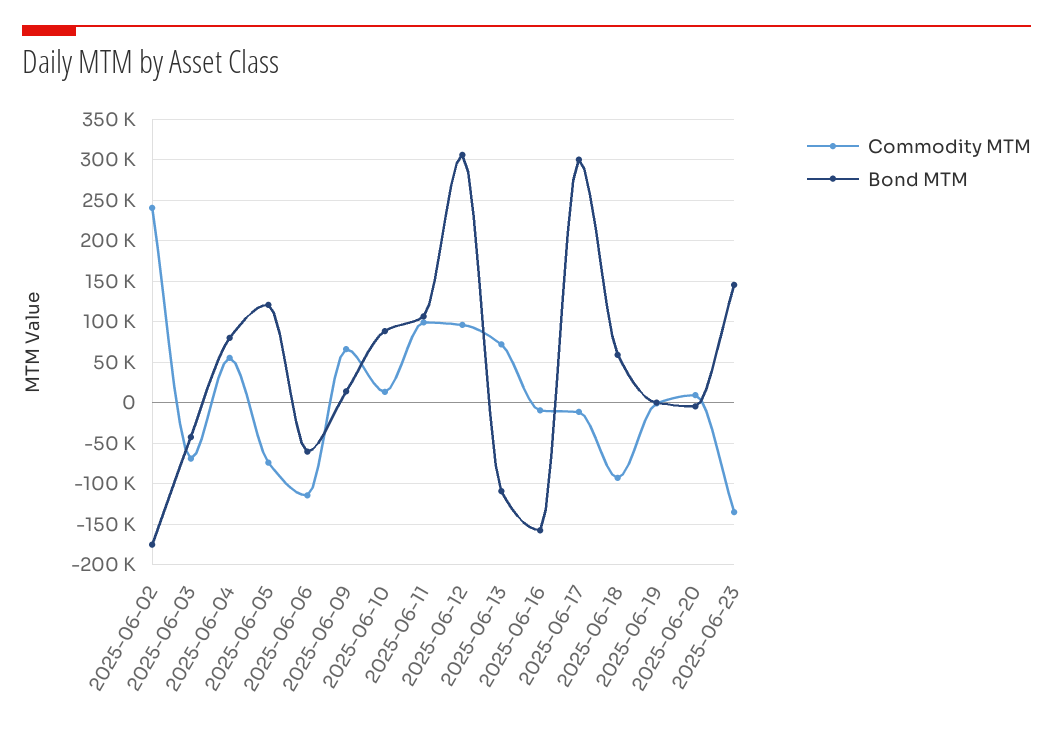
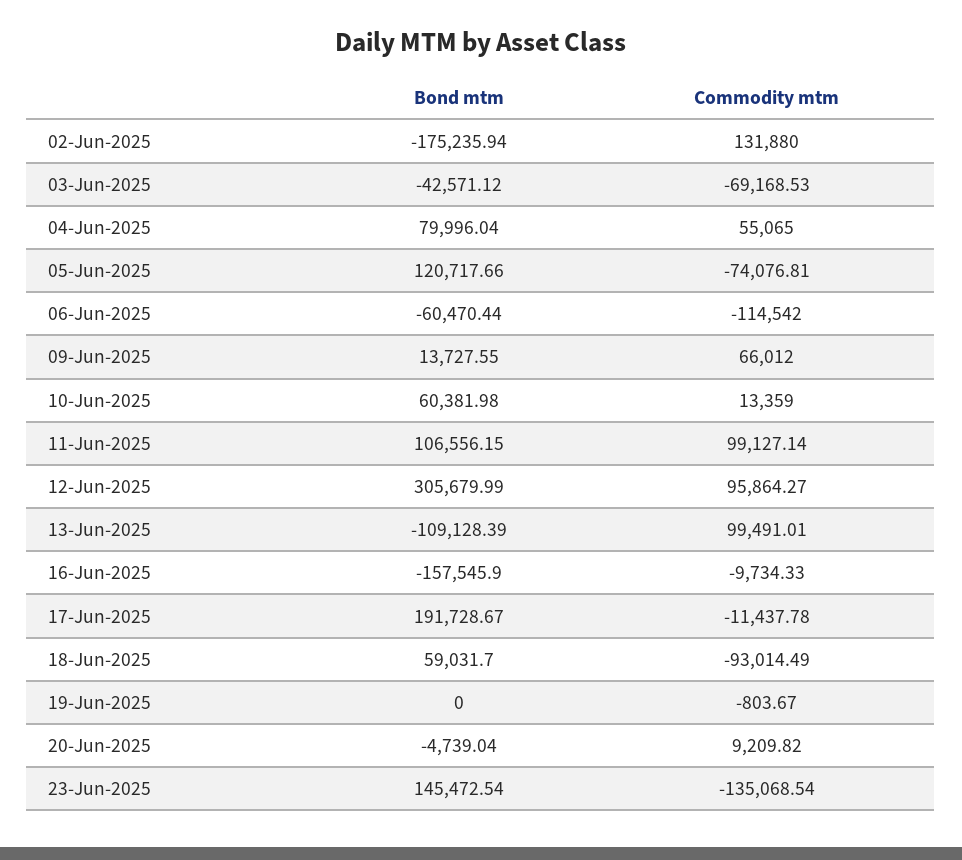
Commodity MTM, 2025-06-02: 240000 -> 131880
Bond MTM, 2025-06-10: 90000 -> 60381.98
Commodity MTM, 2025-06-13: 70000 -> 99491.01
Bond MTM, 2025-06-17: 300000 -> 191728.67

